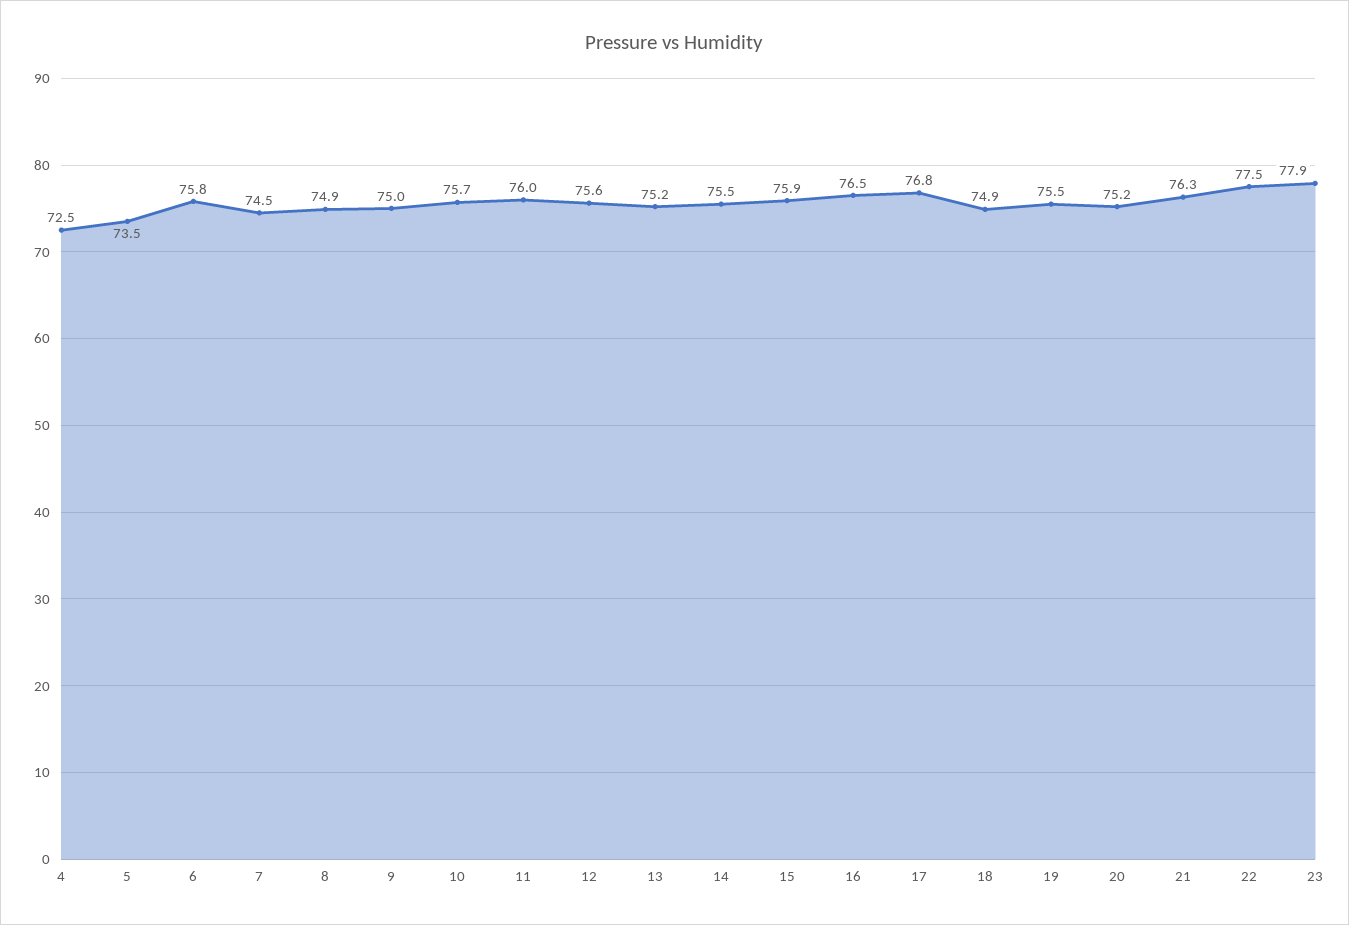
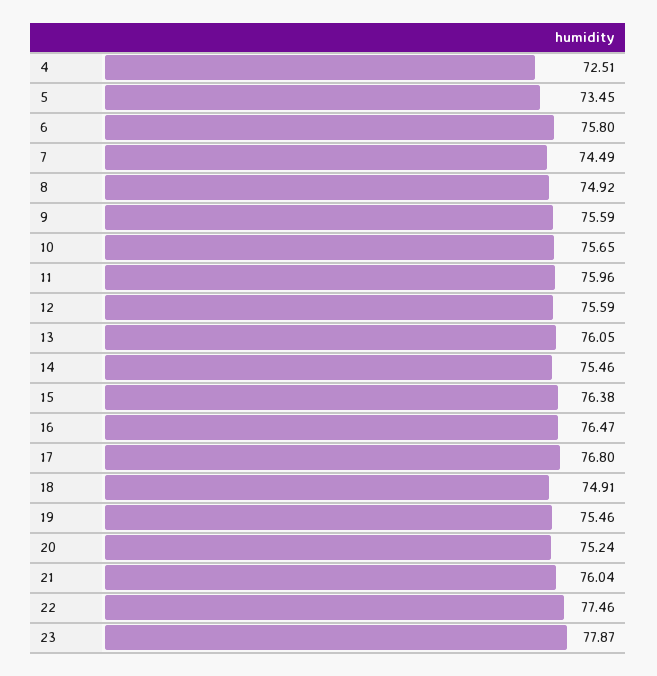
9: 75 -> 75.59
13: 75.2 -> 76.05
15: 75.9 -> 76.38
21: 76.3 -> 76.04

